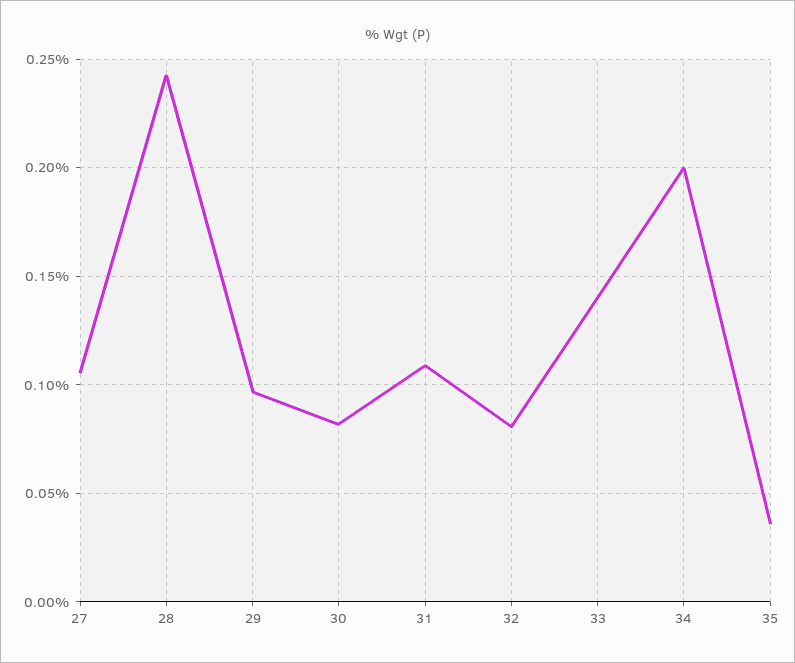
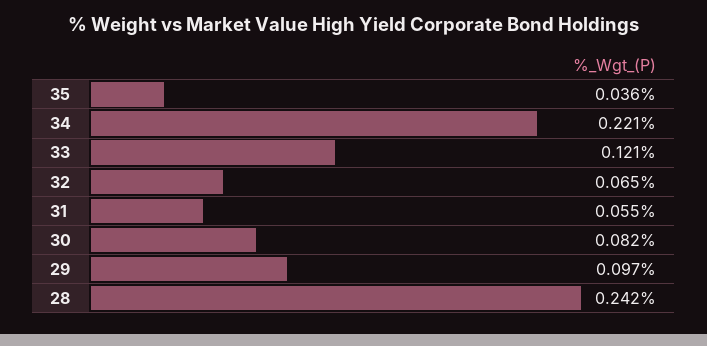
27: 0.105 -> none
31: 0.11 -> 0.055
32: 0.08 -> 0.065
33: 0.14 -> 0.121
34: 0.2 -> 0.221

